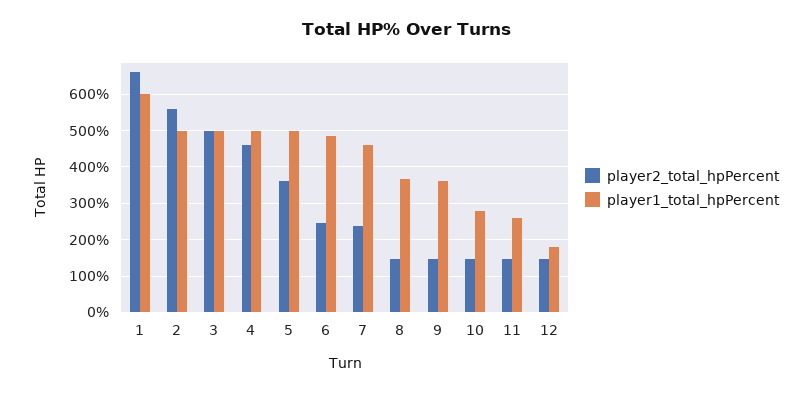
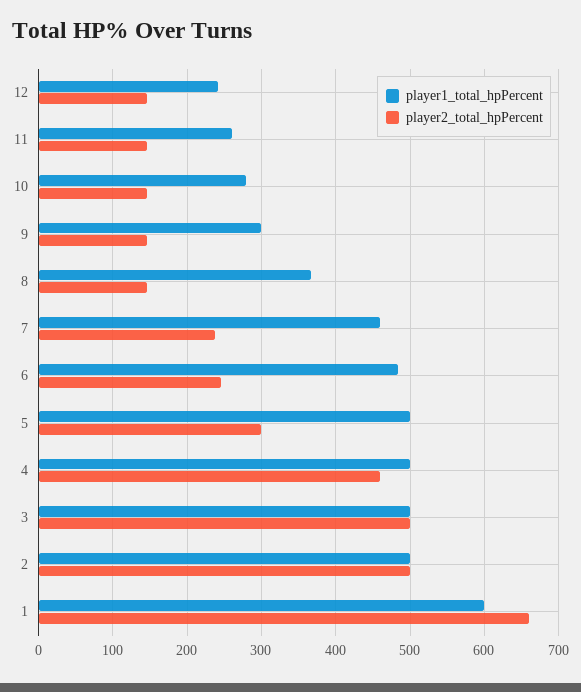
player2_total_hpPercent, 2: 560 -> 500
player2_total_hpPercent, 5: 360 -> 300
player1_total_hpPercent, 9: 360 -> 300
player1_total_hpPercent, 12: 180 -> 240

